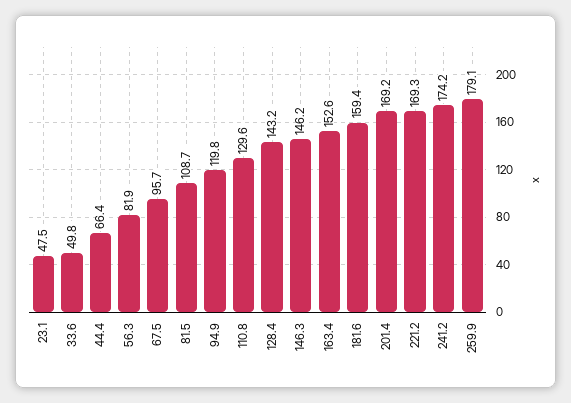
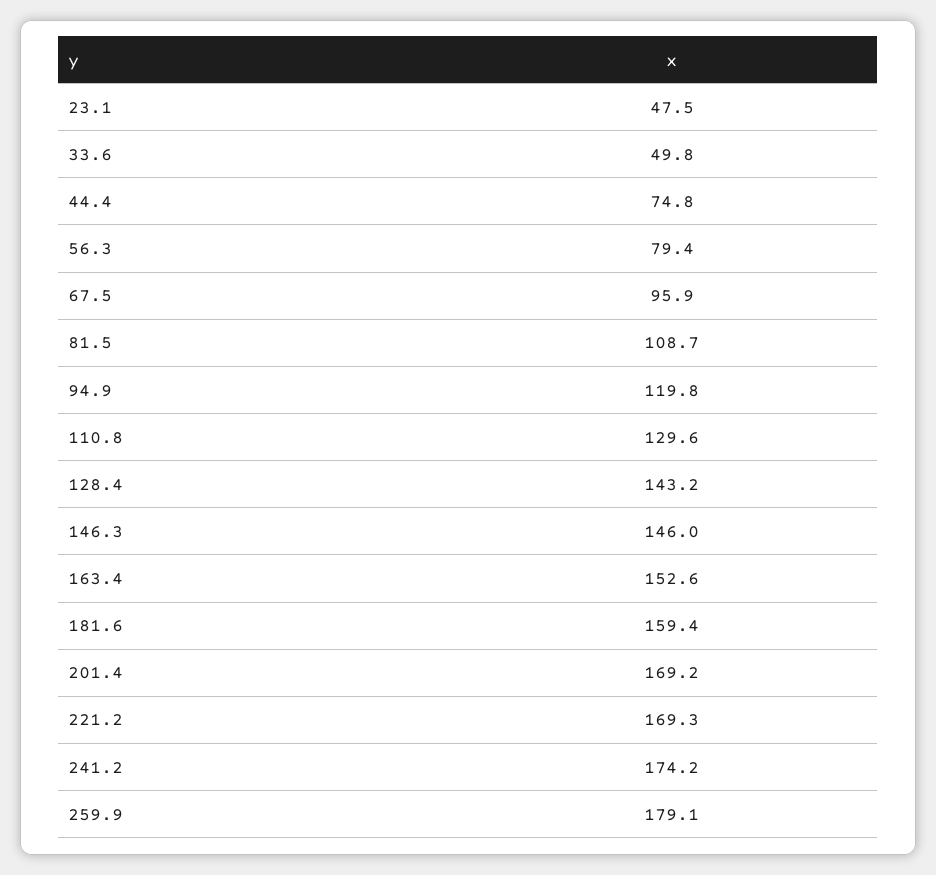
44.4: 66.4 -> 74.8
56.3: 81.9 -> 79.4
67.5: 95.7 -> 95.9
146.3: 146.2 -> 146

